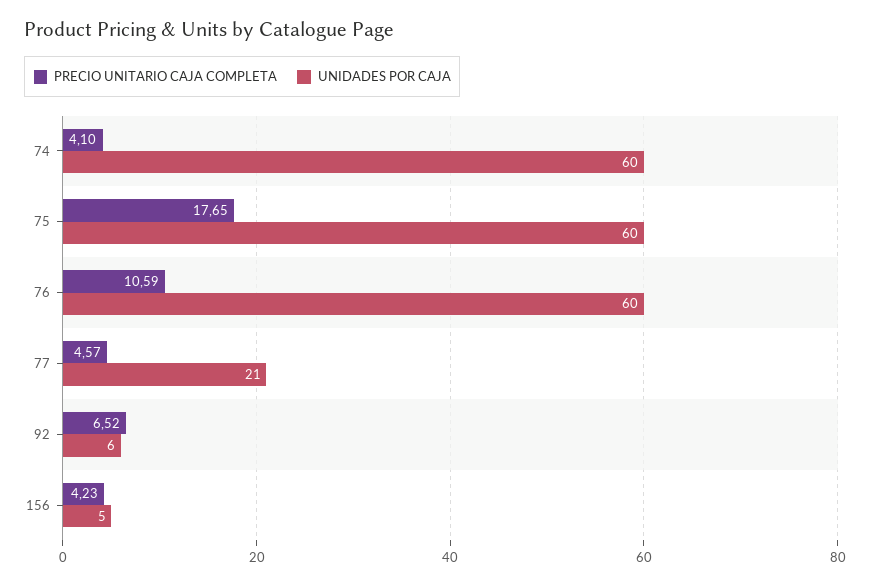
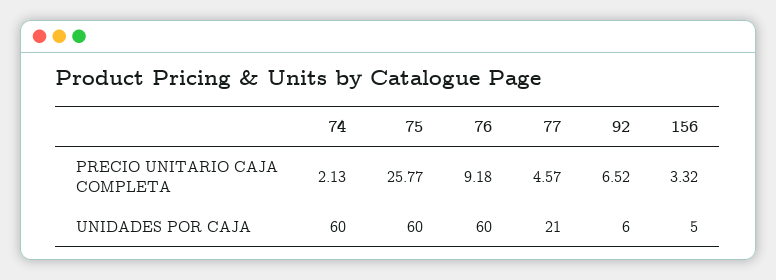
PRECIO UNITARIO CAJA COMPLETA, 74: 4.1 -> 2.13
PRECIO UNITARIO CAJA COMPLETA, 75: 17.65 -> 25.77
PRECIO UNITARIO CAJA COMPLETA, 76: 10.59 -> 9.18
PRECIO UNITARIO CAJA COMPLETA, 156: 4.23 -> 3.32

